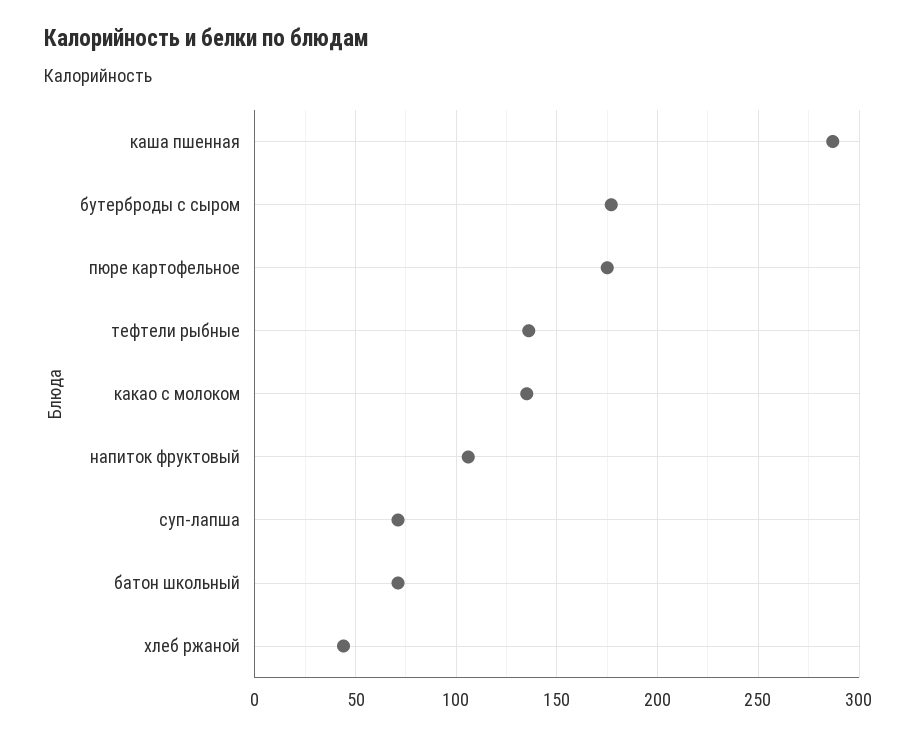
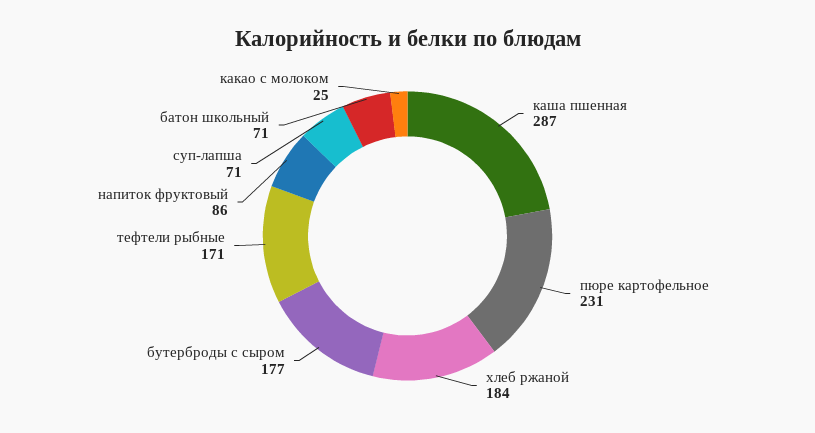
пюре картофельное: 175 -> 231
тефтели рыбные: 135 -> 171
какао с молоком: 135 -> 25
напиток фруктовый: 105 -> 86
хлеб ржаной: 45 -> 184

